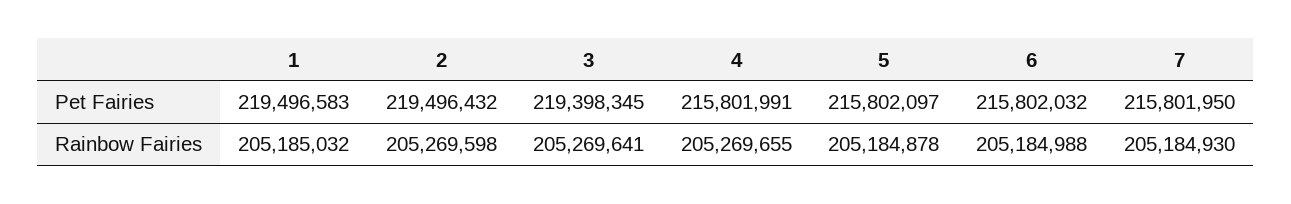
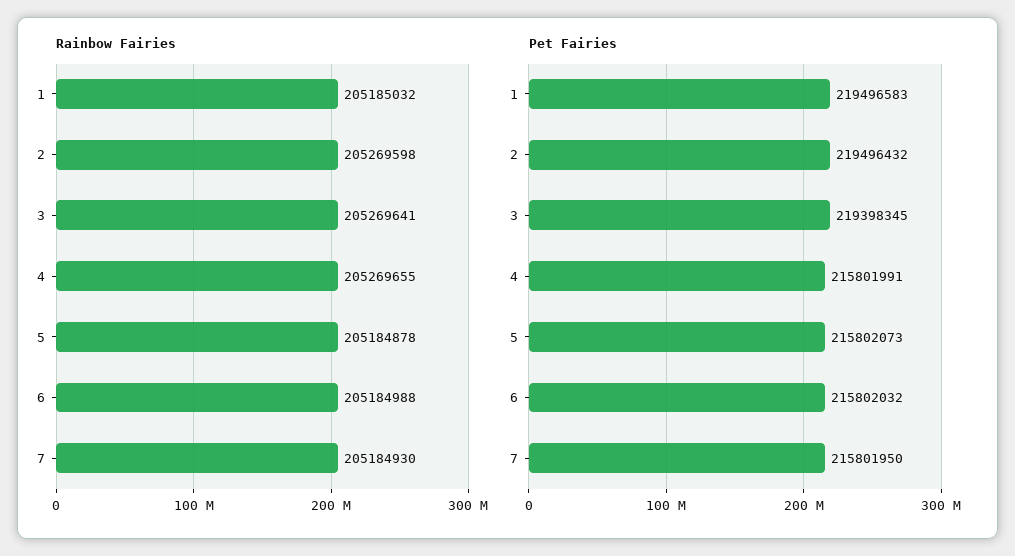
Pet Fairies, 5: 215802097 -> 215802073

